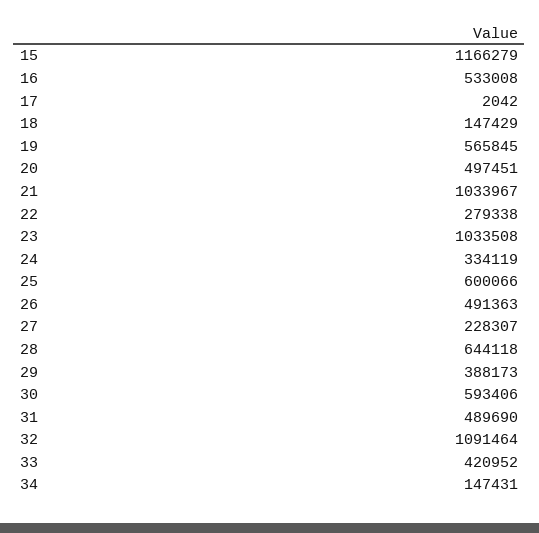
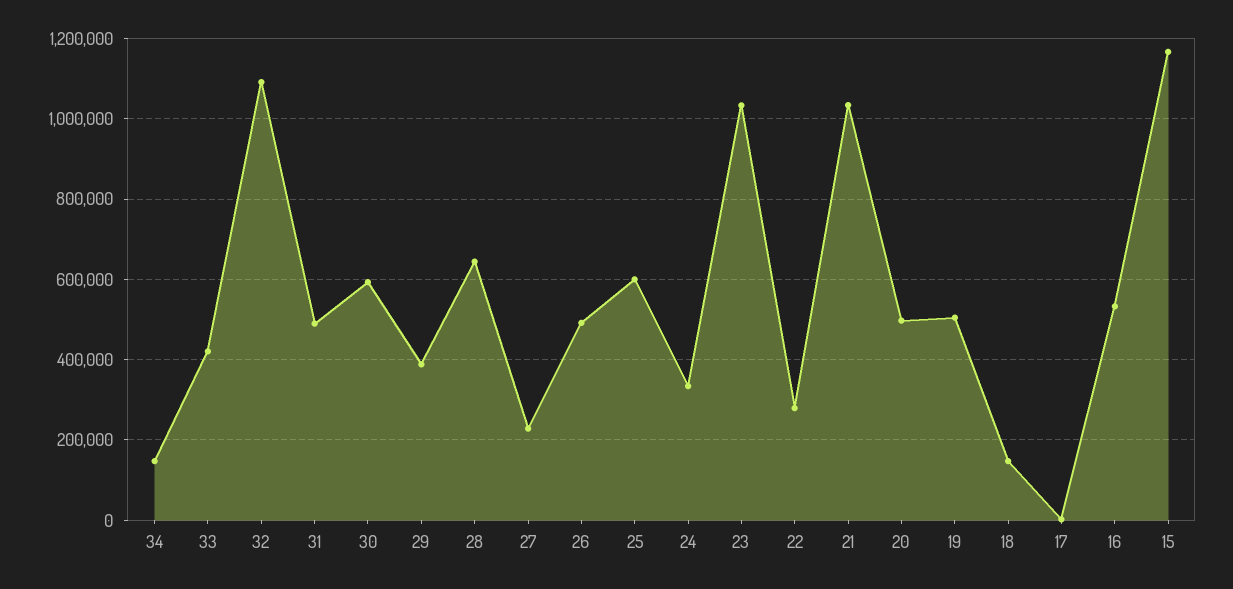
19: 565845 -> 500000

